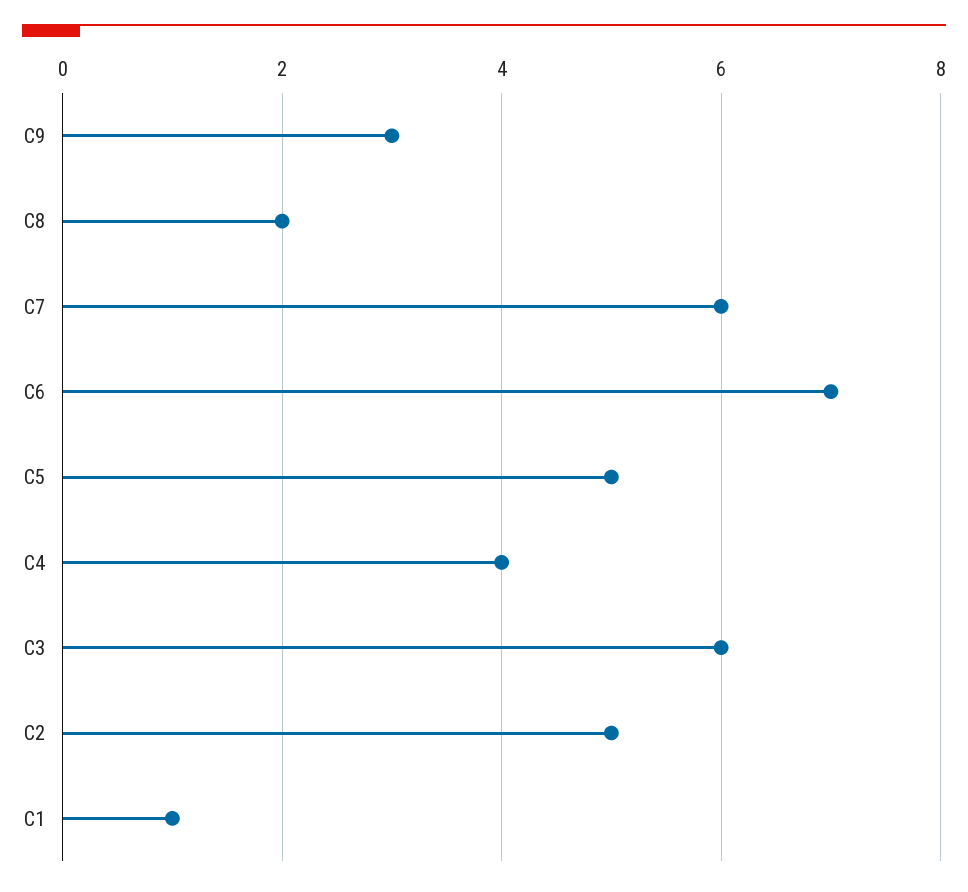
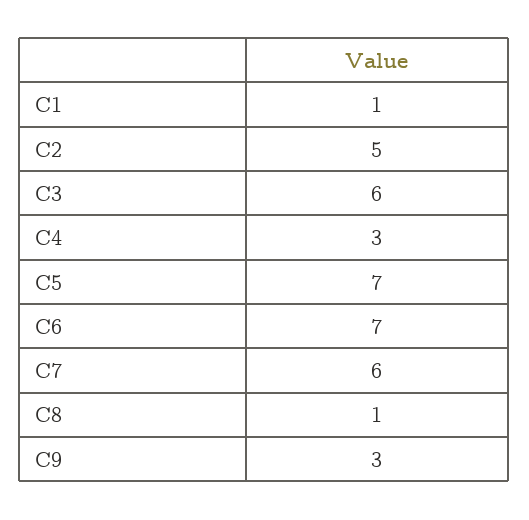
C8: 2 -> 1
C5: 5 -> 7
C4: 4 -> 3

